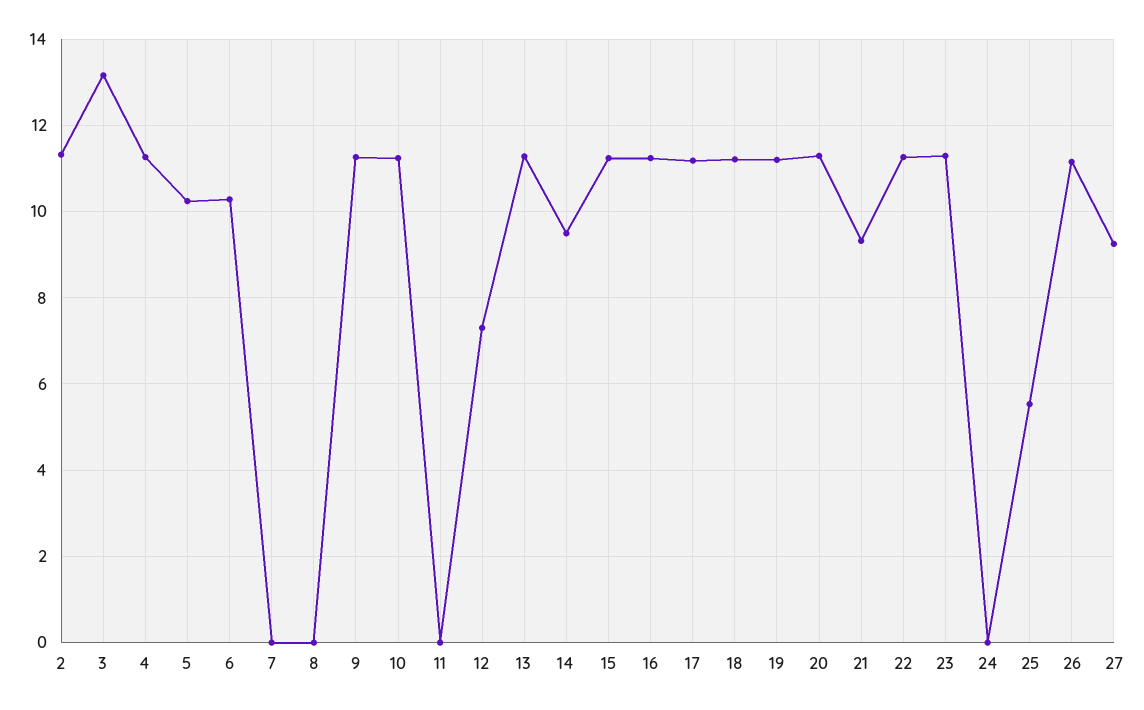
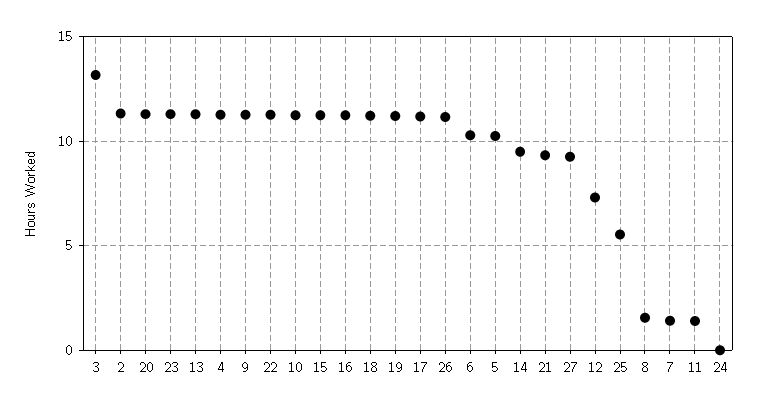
7: 0 -> 1.5
8: 0 -> 1.5
11: 0 -> 1.5

